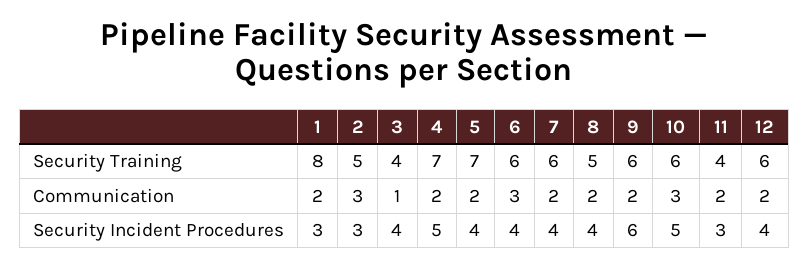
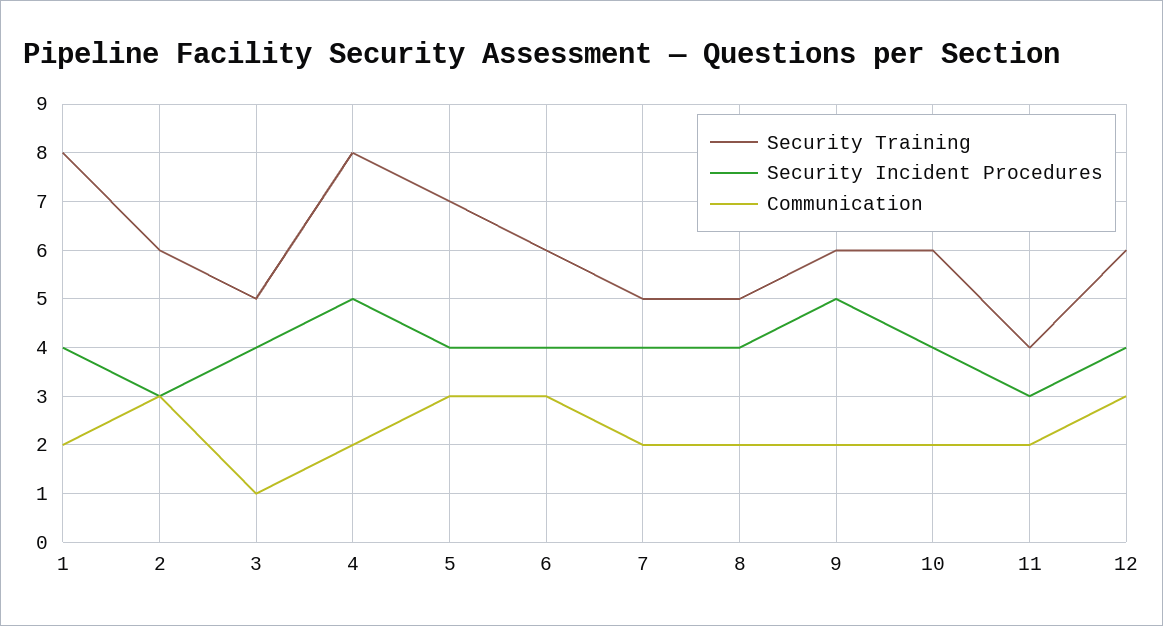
Security Training, 2: 5 -> 6
Security Training, 3: 4 -> 5
Security Training, 4: 7 -> 8
Security Training, 7: 6 -> 5
Communication, 5: 2 -> 3
Communication, 10: 3 -> 2
Communication, 12: 2 -> 3
Security Incident Procedures, 1: 3 -> 4
Security Incident Procedures, 9: 6 -> 5
Security Incident Procedures, 10: 5 -> 4

